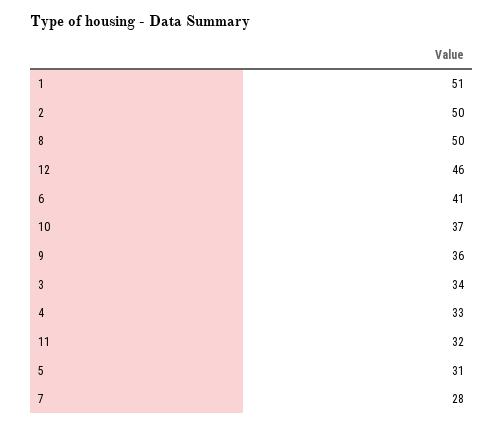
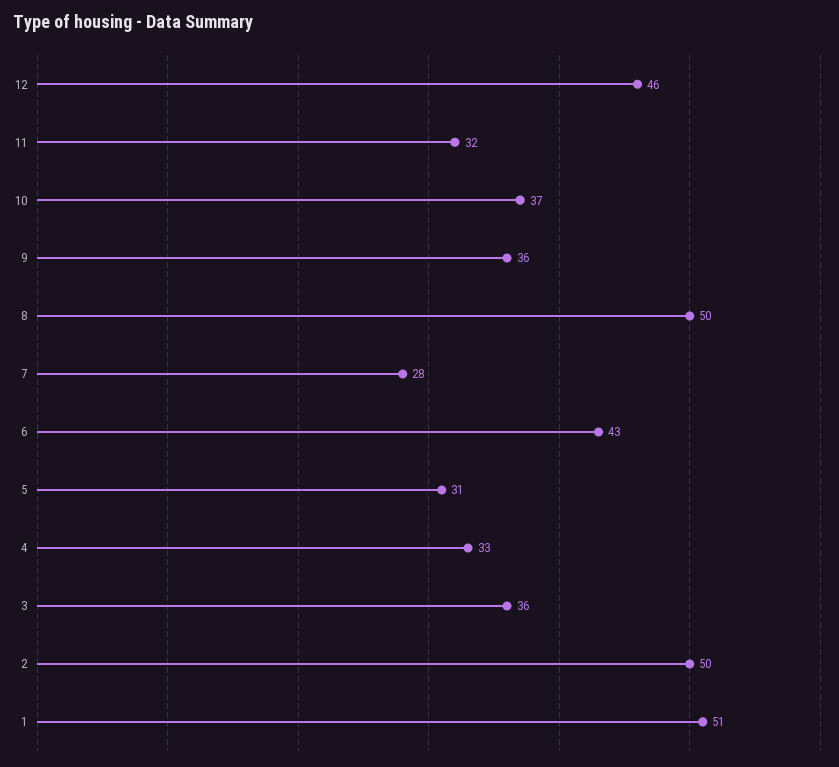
6: 41 -> 43
3: 34 -> 36

